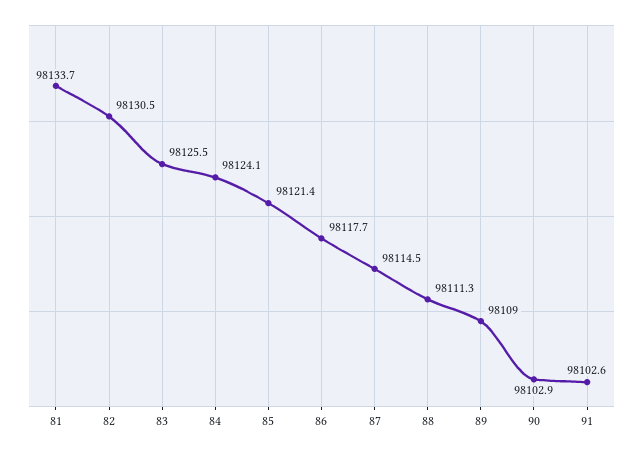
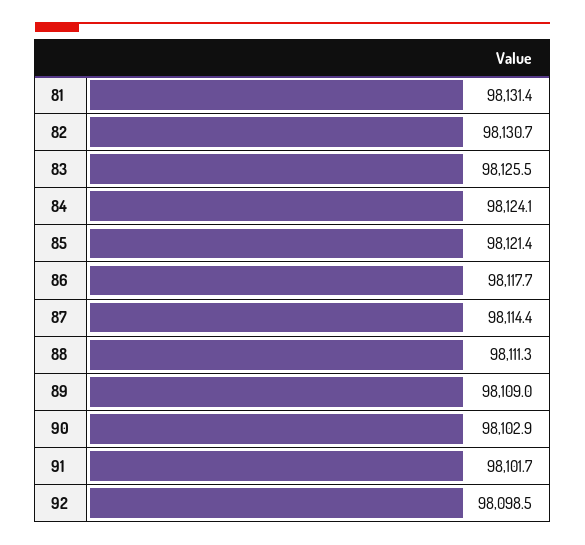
81: 98133.7 -> 98131.4
82: 98130.5 -> 98130.7
87: 98114.5 -> 98114.4
91: 98102.6 -> 98101.7
92: none -> 98098.5

